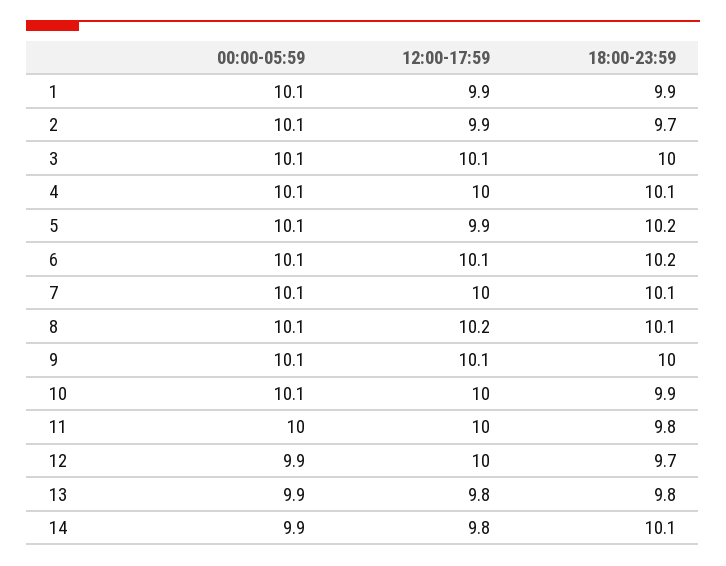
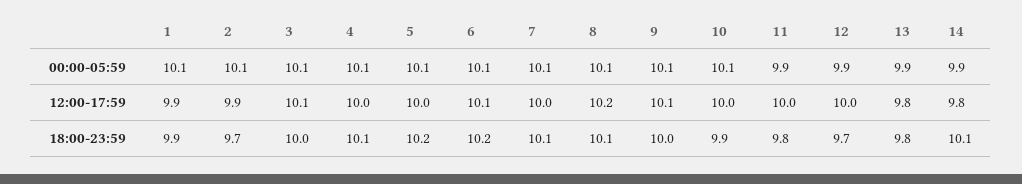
12:00-17:59, 5: 9.9 -> 10
00:00-05:59, 11: 10 -> 9.9

